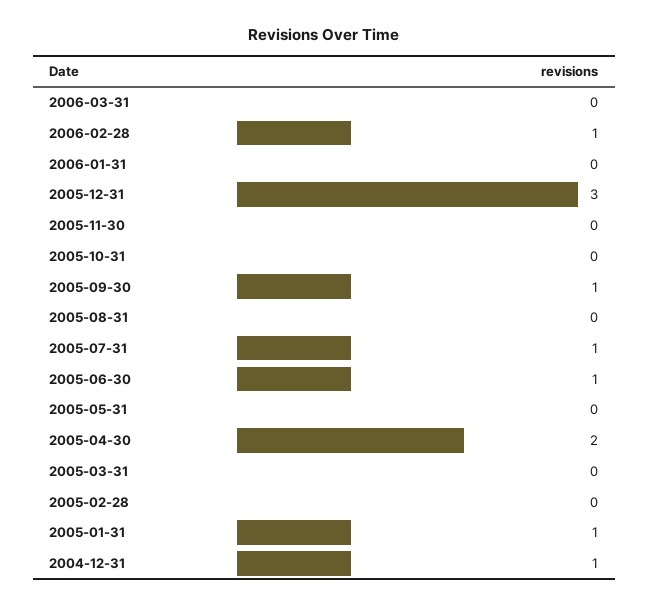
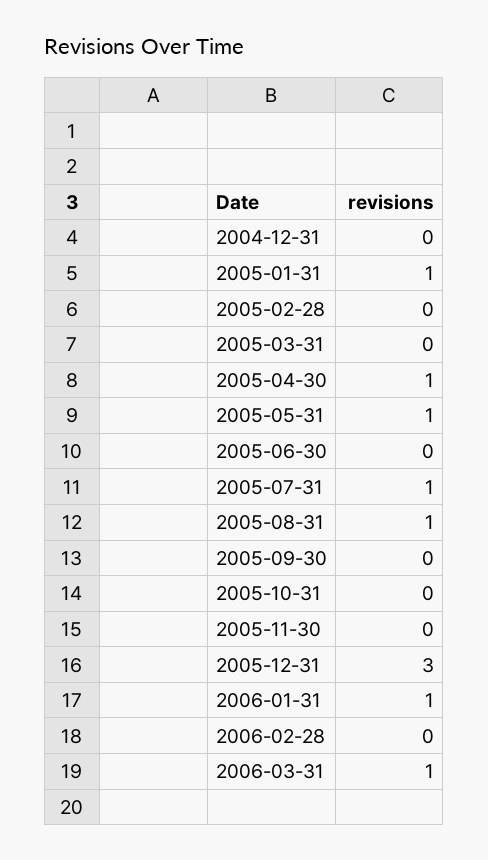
2006-03-31: 0 -> 1
2006-02-28: 1 -> 0
2006-01-31: 0 -> 1
2005-09-30: 1 -> 0
2005-08-31: 0 -> 1
2005-06-30: 1 -> 0
2005-05-31: 0 -> 1
2005-04-30: 2 -> 1
2004-12-31: 1 -> 0

